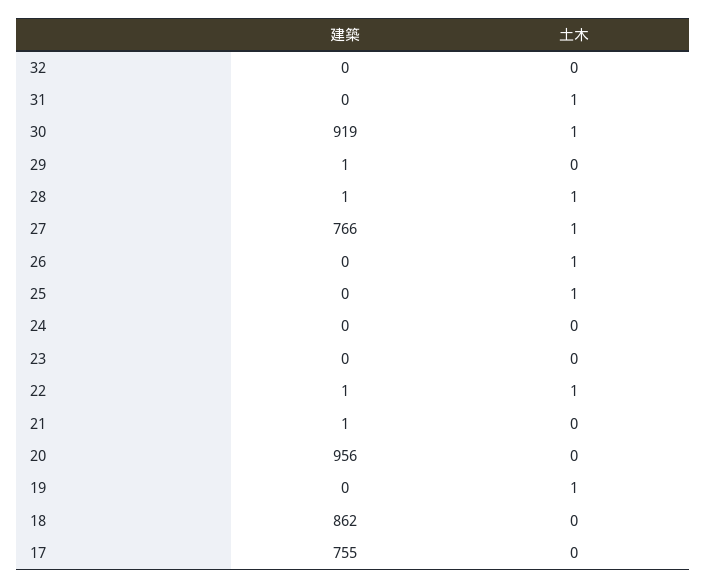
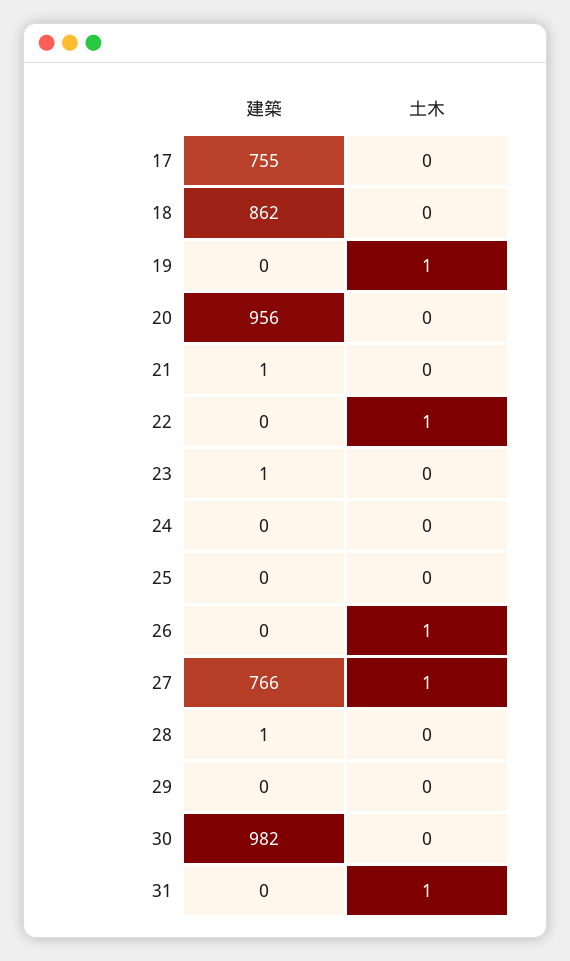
建築, 32: 0 -> none
土木, 32: 0 -> none
建築, 30: 919 -> 982
土木, 30: 1 -> 0
建築, 29: 1 -> 0
土木, 28: 1 -> 0
土木, 25: 1 -> 0
建築, 23: 0 -> 1
建築, 22: 1 -> 0

